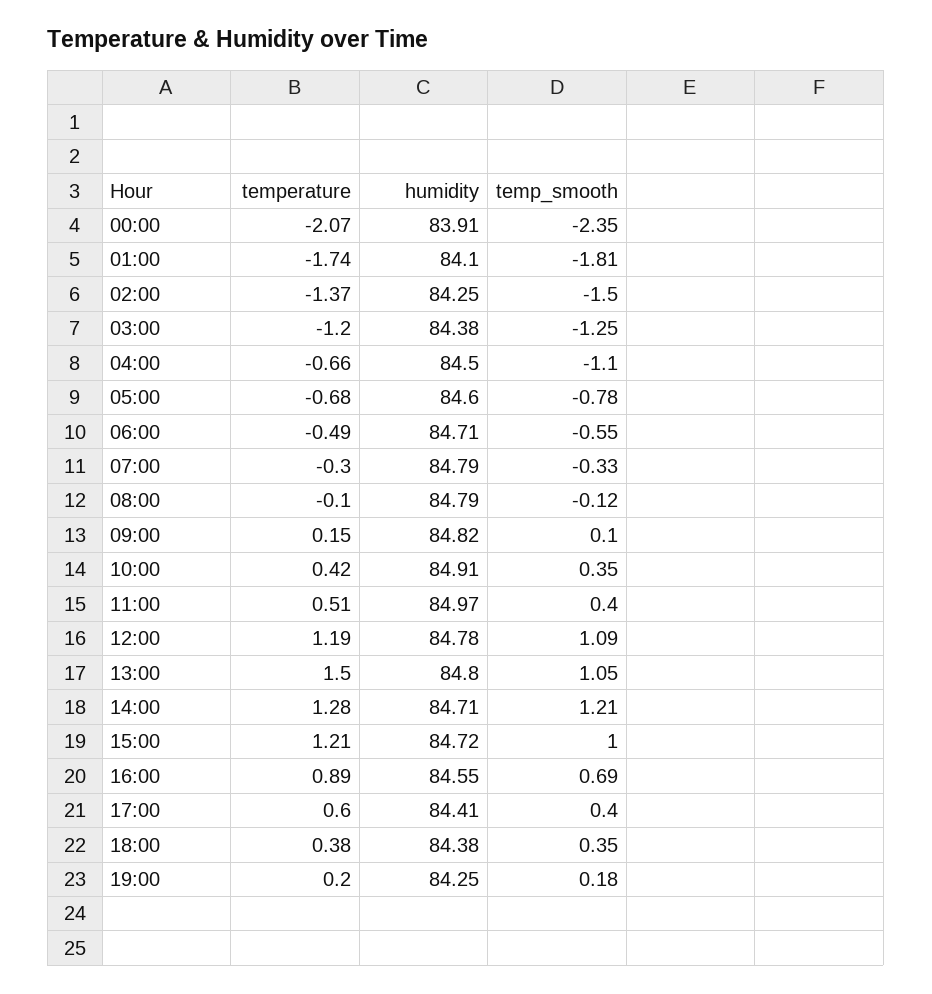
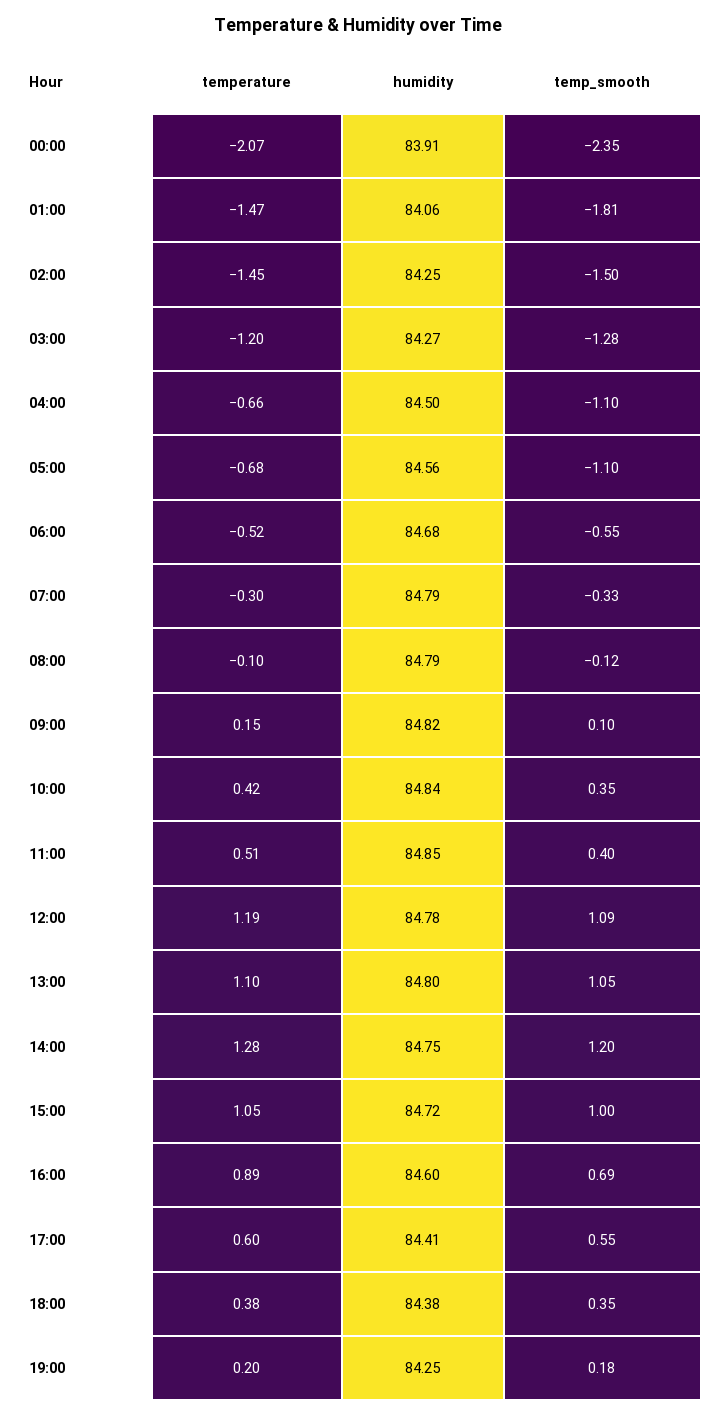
temperature, 01:00: -1.74 -> -1.47
humidity, 01:00: 84.1 -> 84.06
temperature, 02:00: -1.37 -> -1.45
humidity, 03:00: 84.38 -> 84.27
temp_smooth, 03:00: -1.25 -> -1.28
humidity, 05:00: 84.6 -> 84.56
temp_smooth, 05:00: -0.78 -> -1.1
temperature, 06:00: -0.49 -> -0.52
humidity, 06:00: 84.71 -> 84.68
humidity, 10:00: 84.91 -> 84.84
humidity, 11:00: 84.97 -> 84.85
temperature, 13:00: 1.5 -> 1.1
humidity, 14:00: 84.71 -> 84.75
temp_smooth, 14:00: 1.21 -> 1.2
temperature, 15:00: 1.21 -> 1.05
humidity, 16:00: 84.55 -> 84.6
temp_smooth, 17:00: 0.4 -> 0.55

